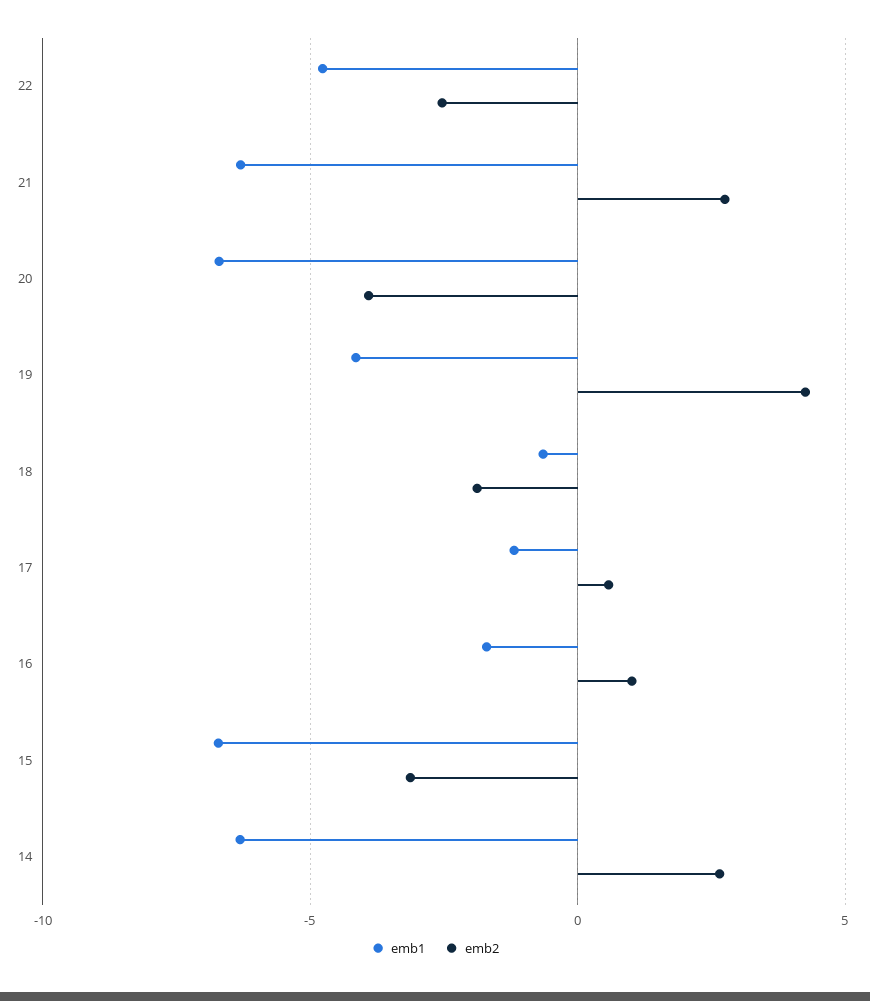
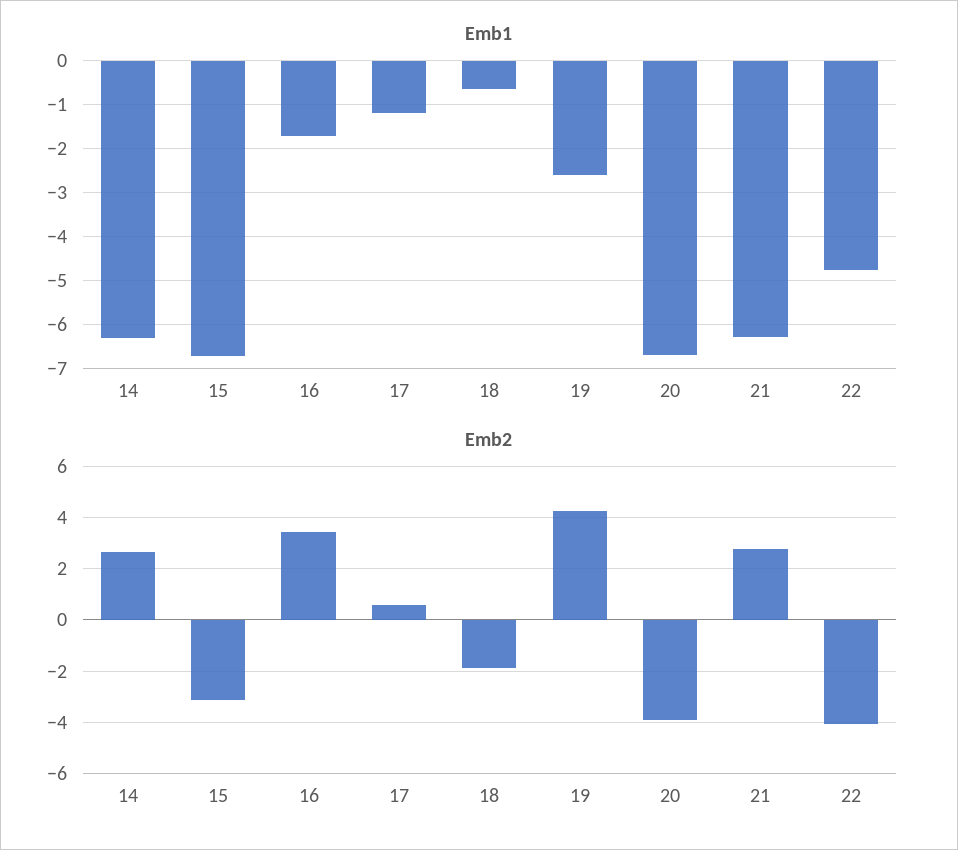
emb2, 22: -2.5 -> -4
emb1, 19: -4 -> -2.6
emb2, 16: 1 -> 3.5

